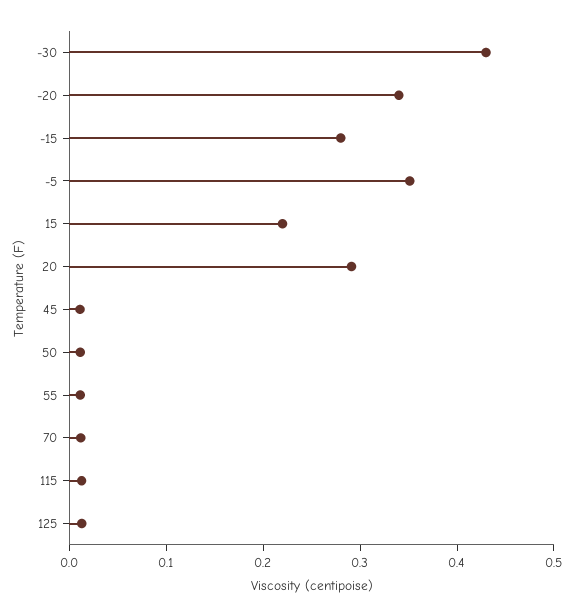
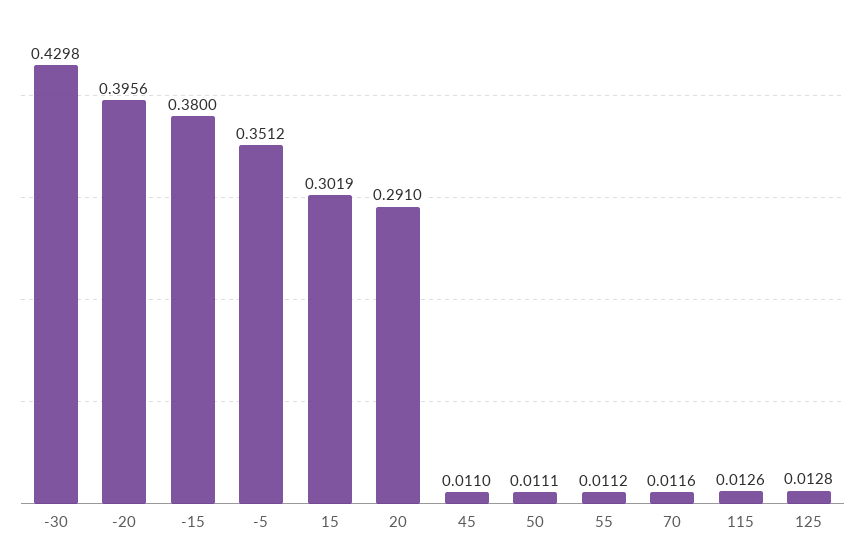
-20: 0.34 -> 0.3956
-15: 0.28 -> 0.38
15: 0.22 -> 0.3019

